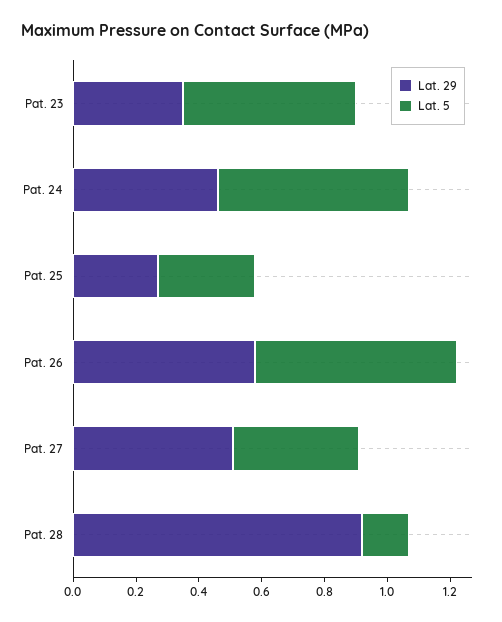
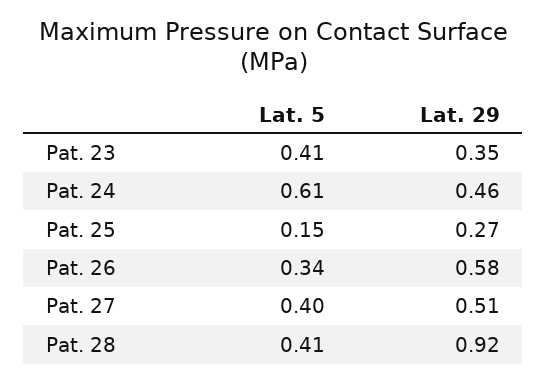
Lat. 5, Pat. 23: 0.55 -> 0.41
Lat. 5, Pat. 25: 0.3 -> 0.15
Lat. 5, Pat. 26: 0.65 -> 0.34
Lat. 5, Pat. 28: 0.15 -> 0.41

